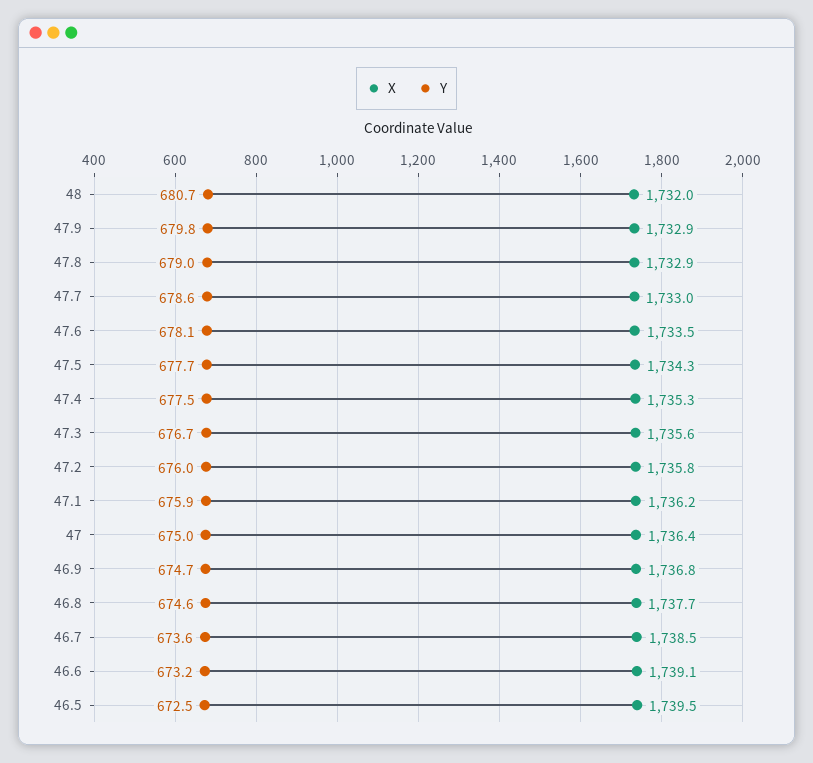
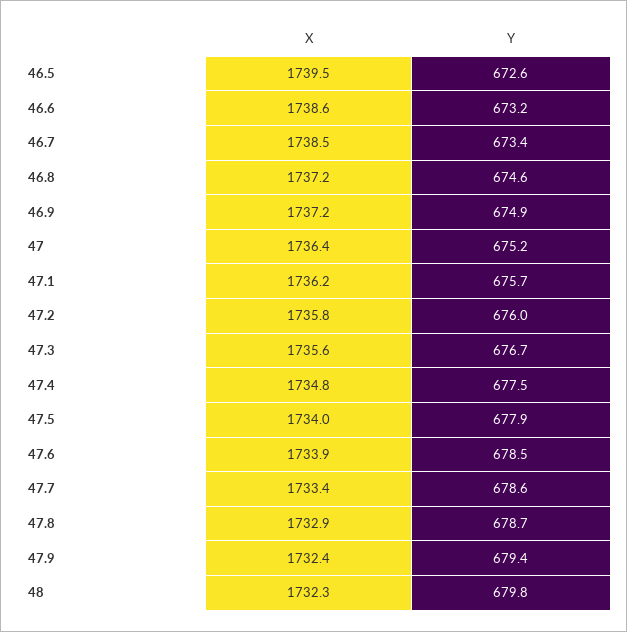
X, 48: 1732 -> 1732.3
Y, 48: 680.7 -> 679.8
X, 47.9: 1732.9 -> 1732.4
Y, 47.9: 679.8 -> 679.4
Y, 47.8: 679 -> 678.7
X, 47.7: 1733 -> 1733.4
X, 47.6: 1733.5 -> 1733.9
Y, 47.6: 678.1 -> 678.5
X, 47.5: 1734.3 -> 1734
Y, 47.5: 677.7 -> 677.9
X, 47.4: 1735.3 -> 1734.8
Y, 47.1: 675.9 -> 675.7
Y, 47: 675 -> 675.2
X, 46.9: 1736.8 -> 1737.2
Y, 46.9: 674.7 -> 674.9
X, 46.8: 1737.7 -> 1737.2
Y, 46.7: 673.6 -> 673.4
X, 46.6: 1739.1 -> 1738.6
Y, 46.5: 672.5 -> 672.6

